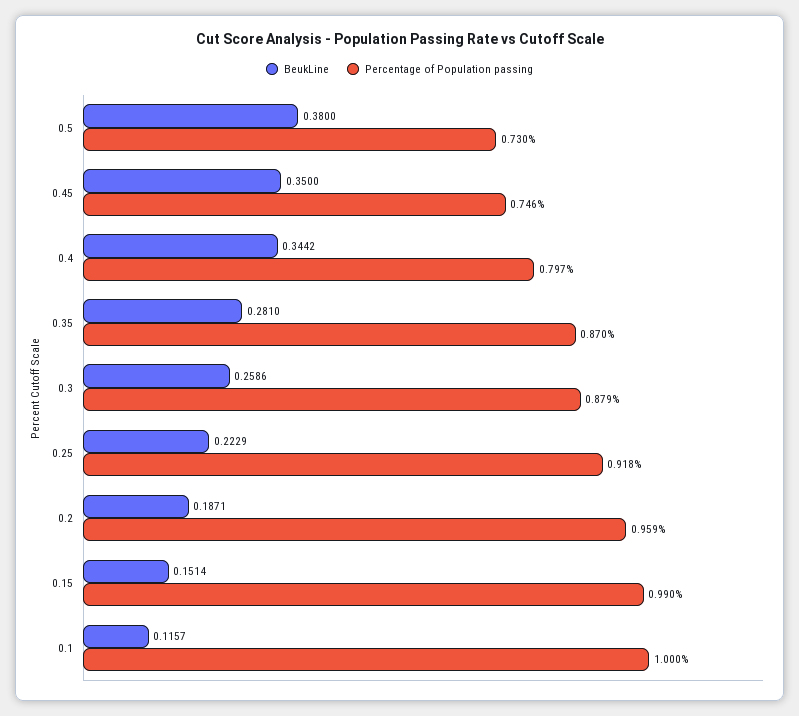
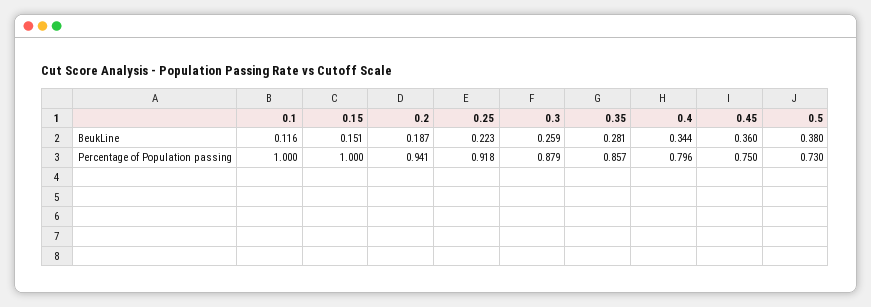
BeukLine, 0.45: 0.35 -> 0.36
Percentage of Population passing, 0.45: 0.746 -> 0.75
Percentage of Population passing, 0.4: 0.797 -> 0.796
Percentage of Population passing, 0.35: 0.87 -> 0.857
Percentage of Population passing, 0.2: 0.959 -> 0.941
Percentage of Population passing, 0.15: 0.99 -> 1

